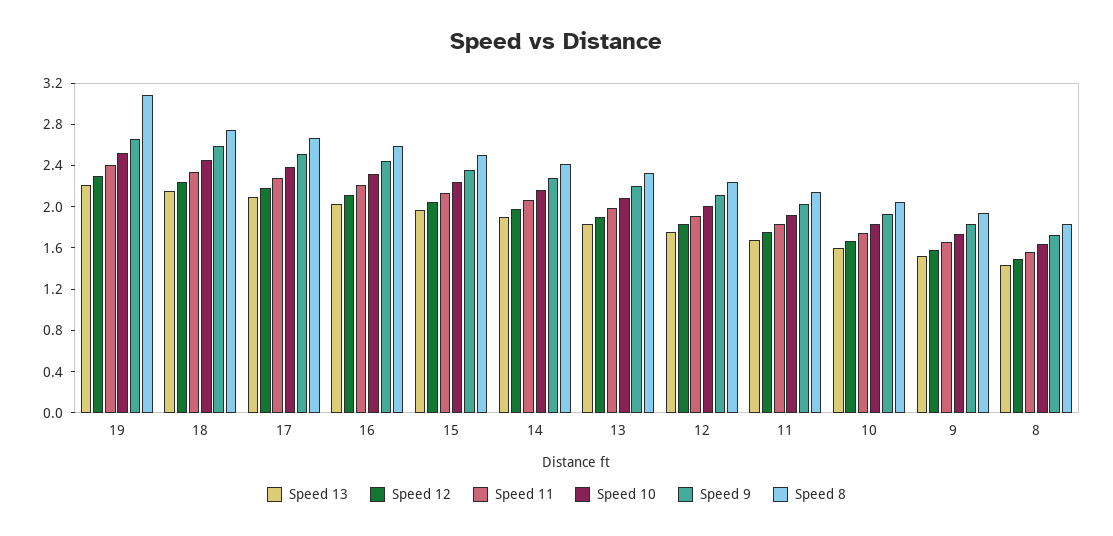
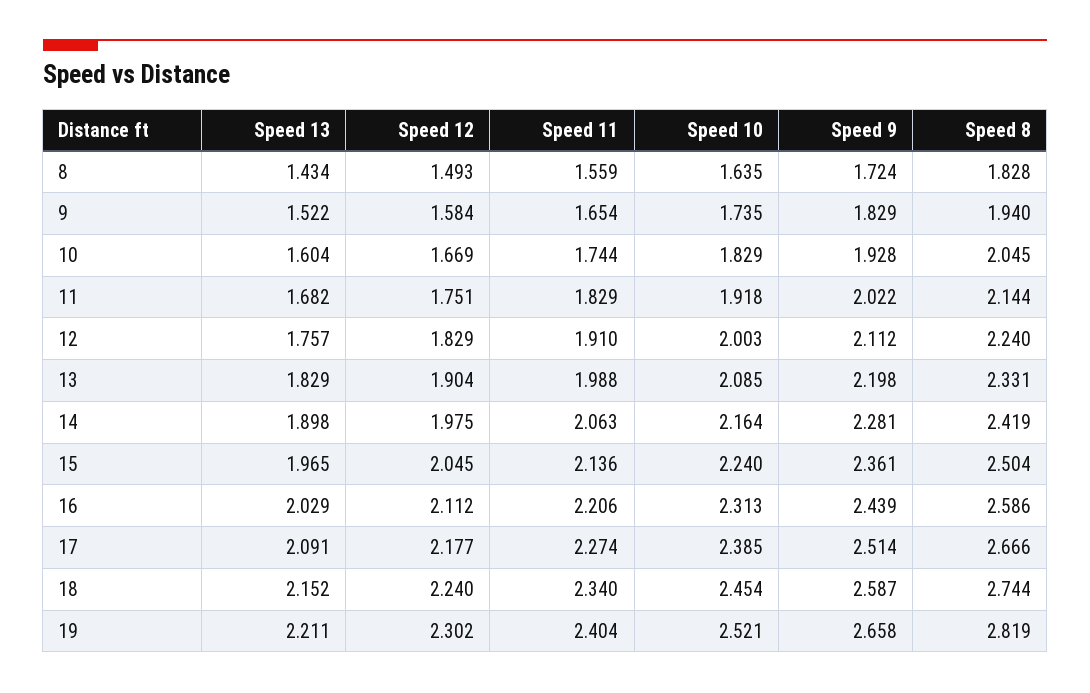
Speed 8, 19: 3.1 -> 2.819

